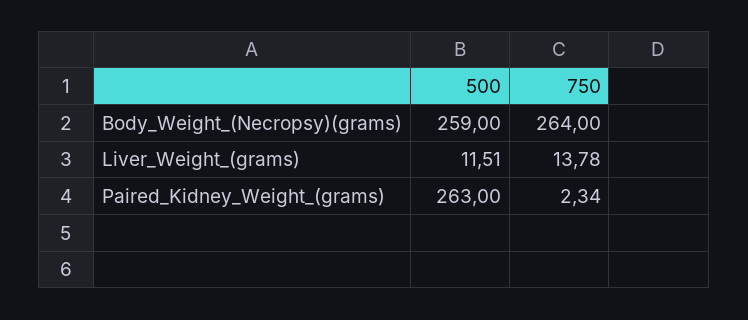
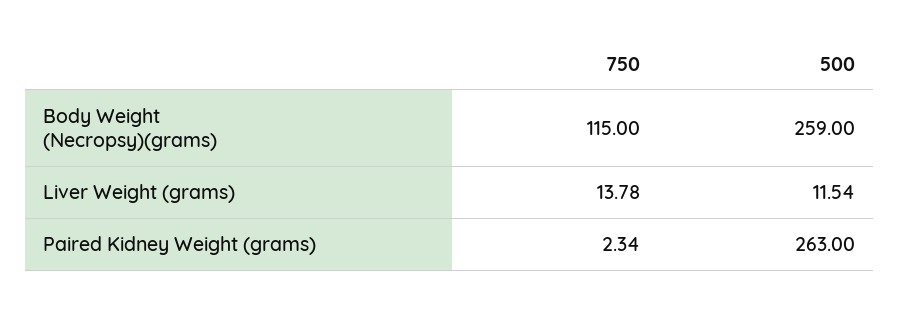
750, Body_Weight_(Necropsy)(grams): 264 -> 115
500, Liver_Weight_(grams): 11.51 -> 11.54

